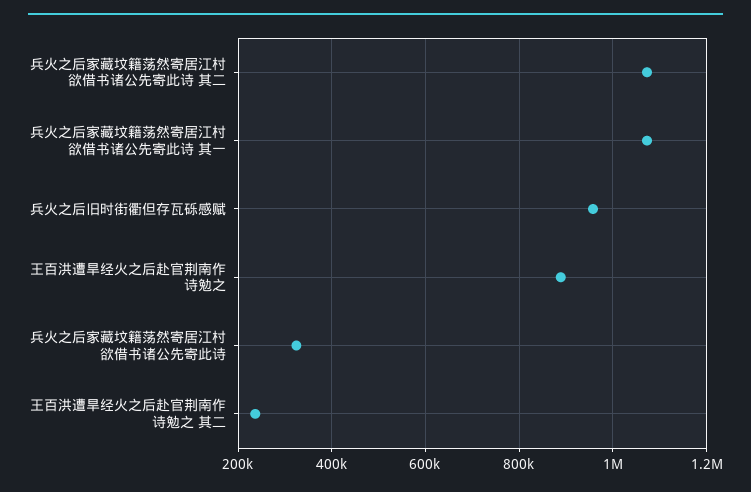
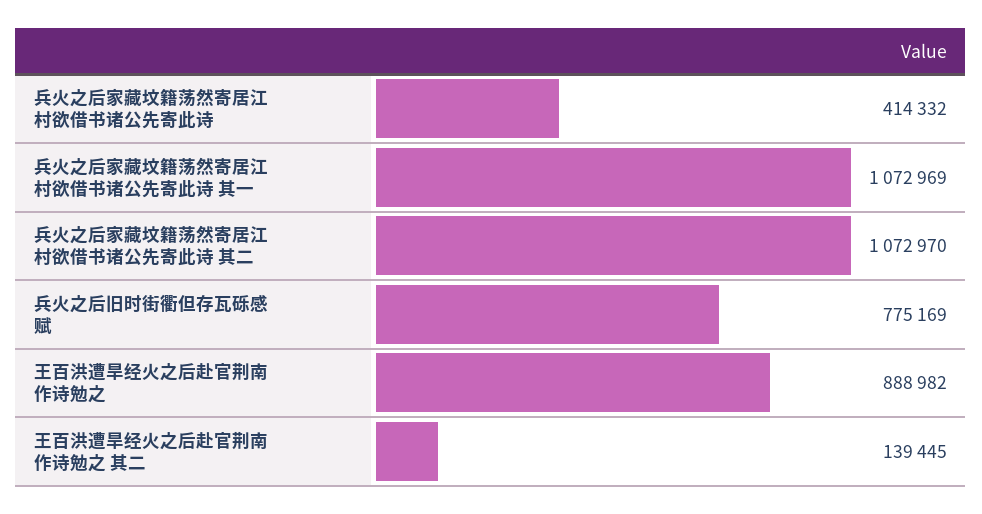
兵火之后旧时街衢但存瓦砾感赋: 960000 -> 775169
兵火之后家藏坟籍荡然寄居江村欲借书诸公先寄此诗: 320000 -> 414332
王百洪遭旱经火之后赴官荆南作诗勉之 其二: 240000 -> 139445

